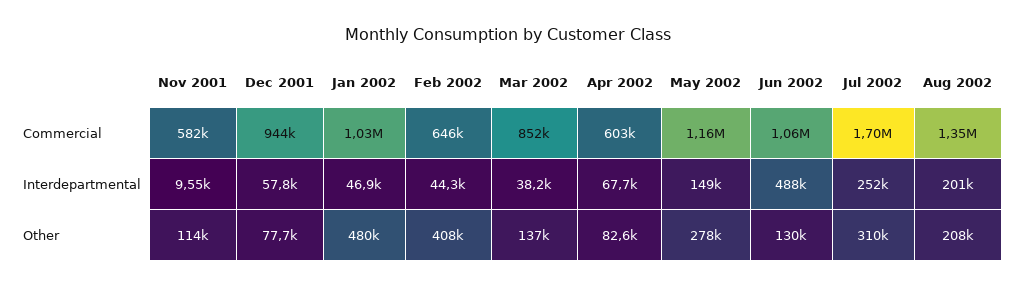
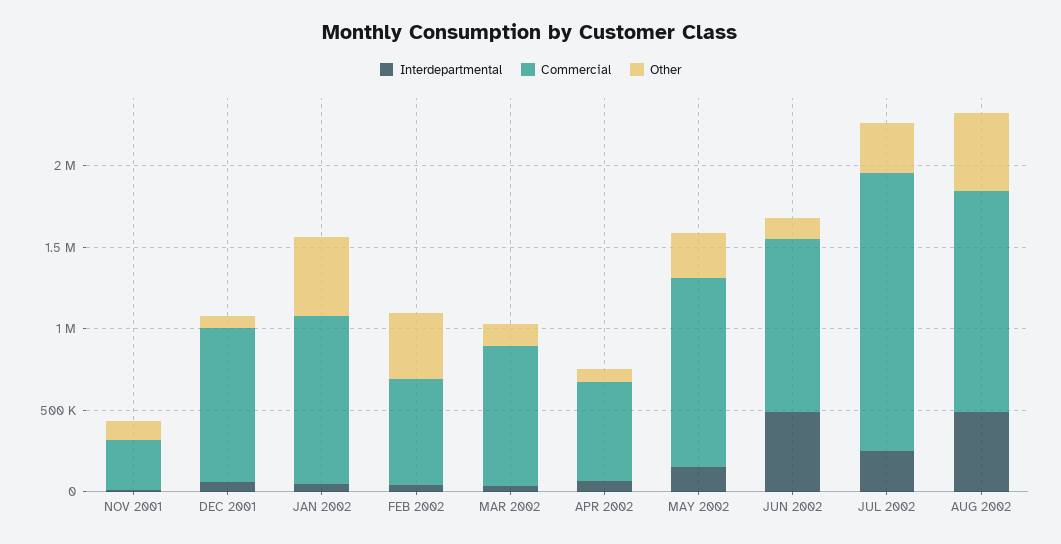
Commercial, Nov 2001: 582000 -> 300000
Interdepartmental, Aug 2002: 201000 -> 500000
Other, Aug 2002: 208000 -> 500000

